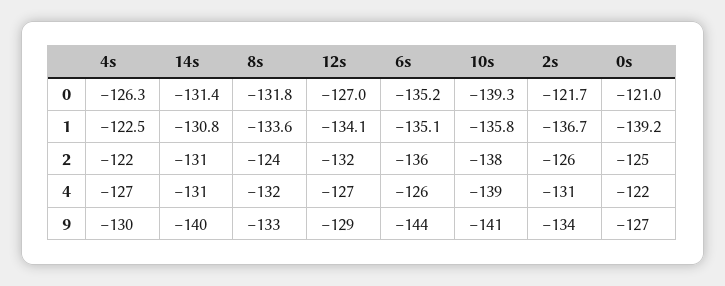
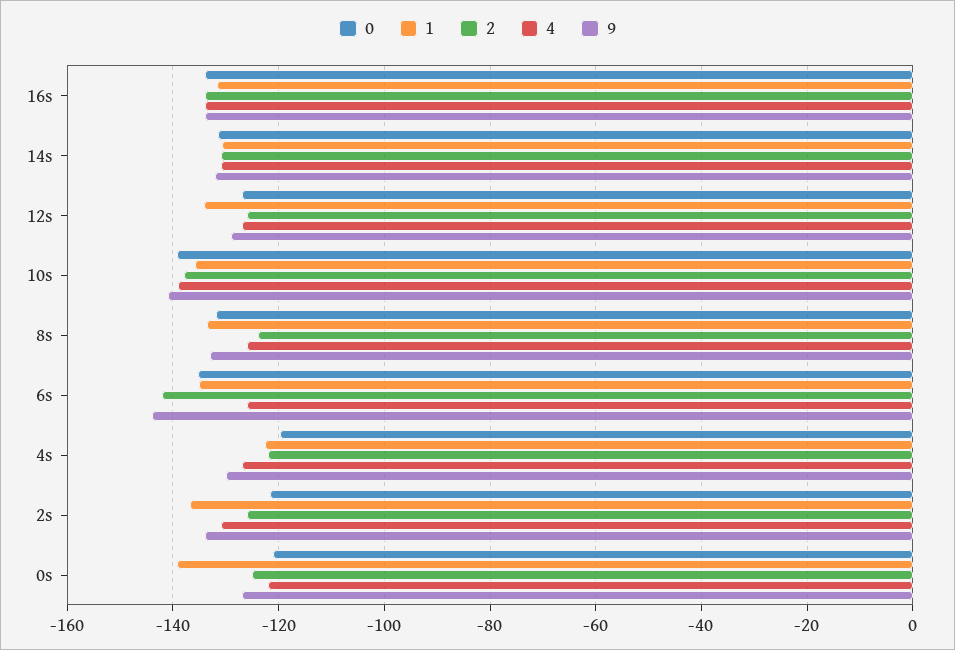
0, 4s: -126.3 -> -120
2, 12s: -132 -> -126
2, 6s: -136 -> -142
4, 8s: -132 -> -126
9, 14s: -140 -> -132
0, 16s: none -> -134
1, 16s: none -> -132
2, 16s: none -> -134
4, 16s: none -> -134
9, 16s: none -> -134

